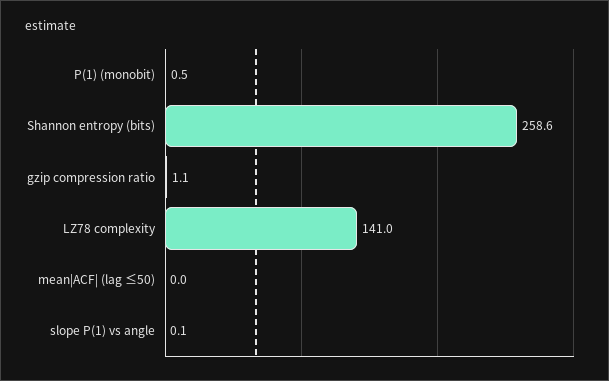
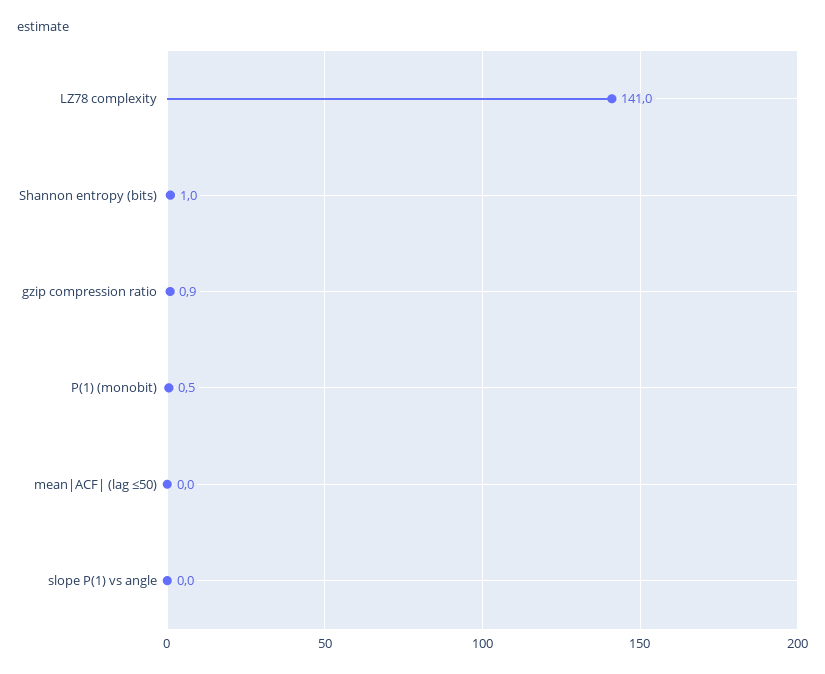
Shannon entropy (bits): 258.6 -> 1
gzip compression ratio: 1.1 -> 0.9
slope P(1) vs angle: 0.1 -> 0

